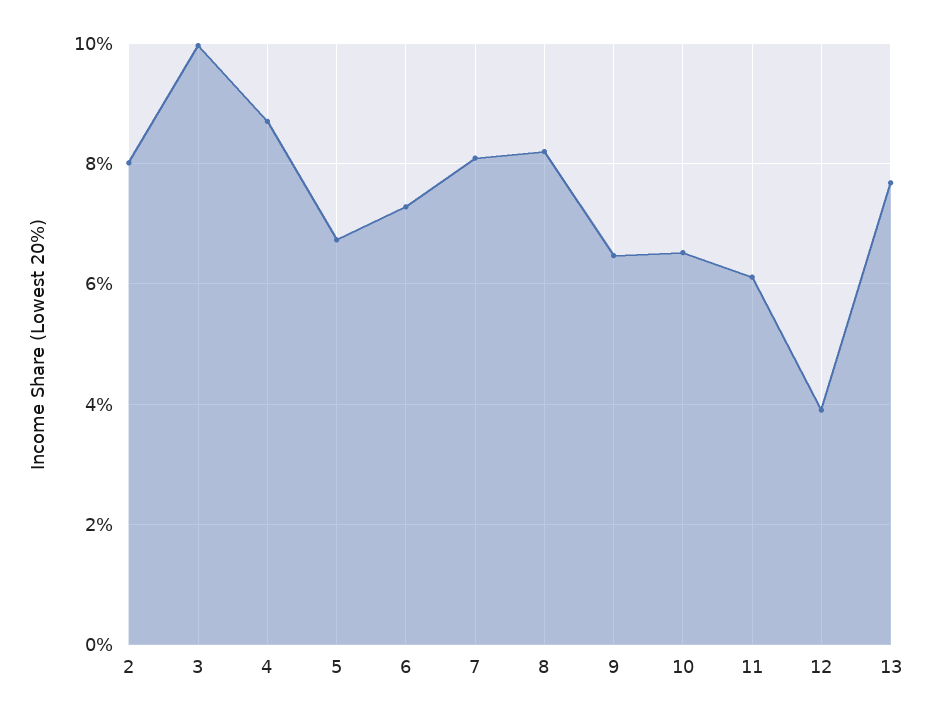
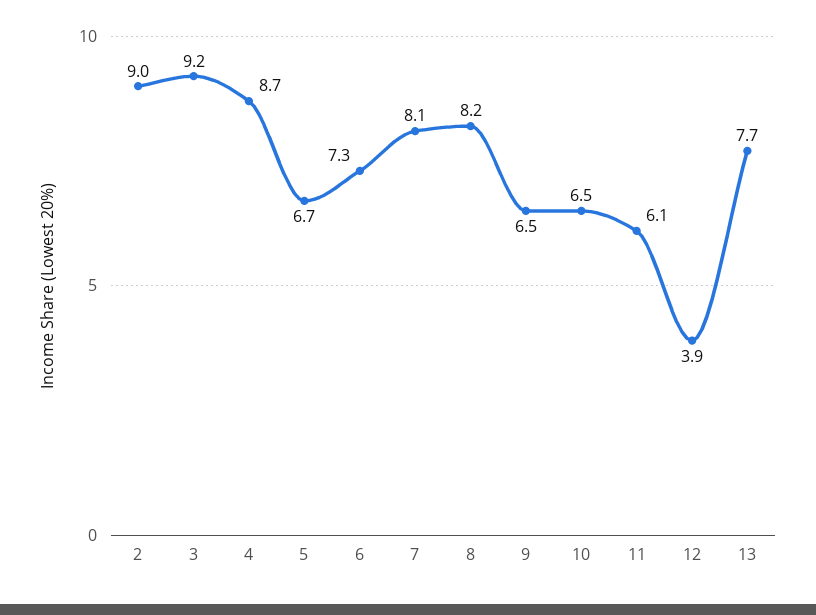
2: 8 -> 9
3: 10 -> 9.2

